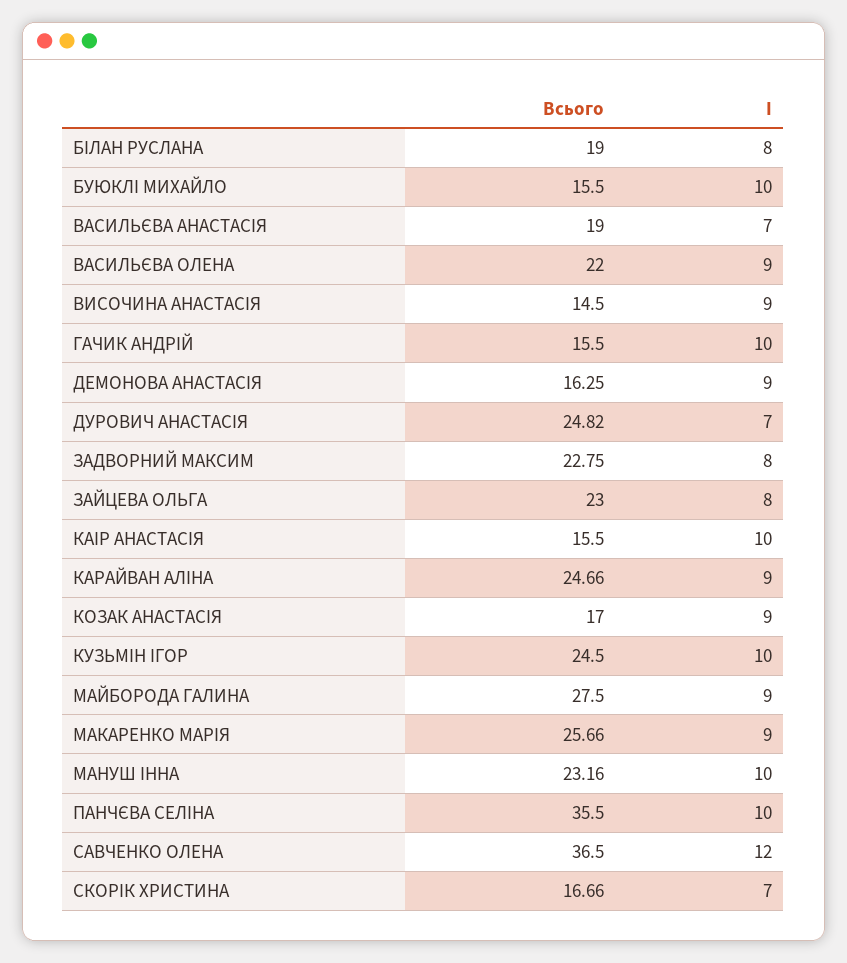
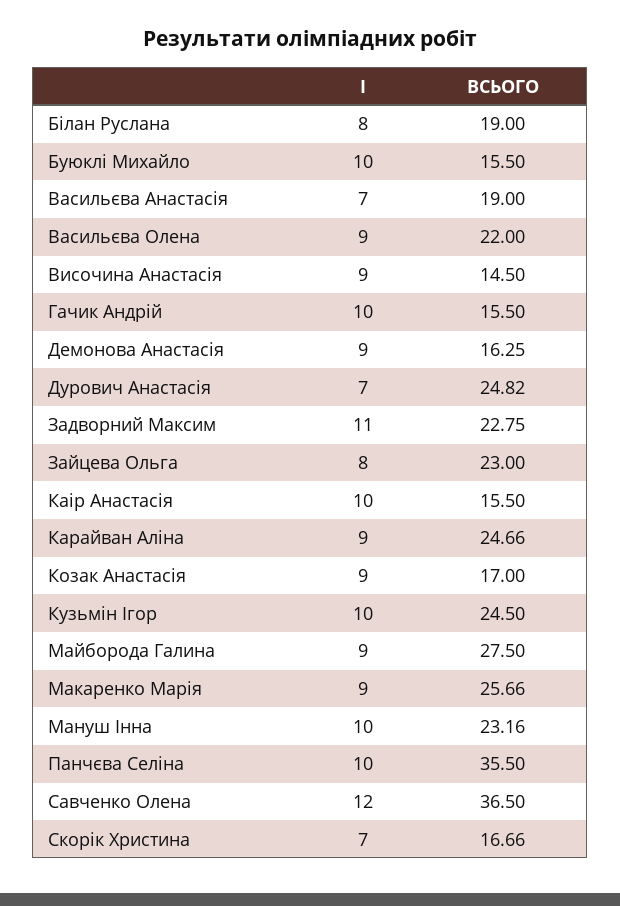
I, ЗАДВОРНИЙ МАКСИМ: 8 -> 11

